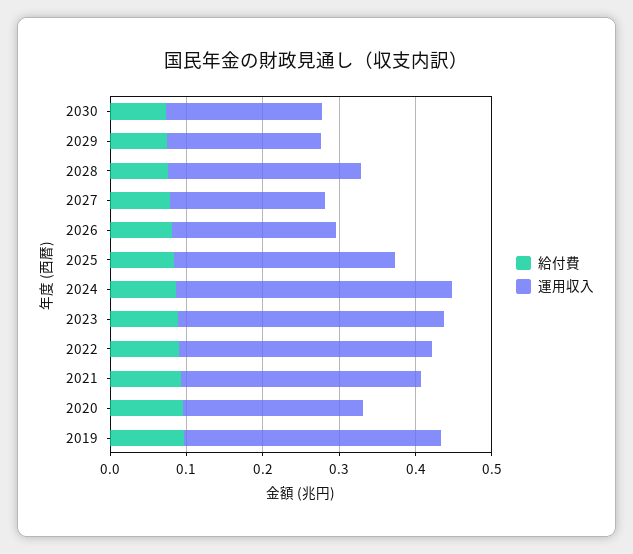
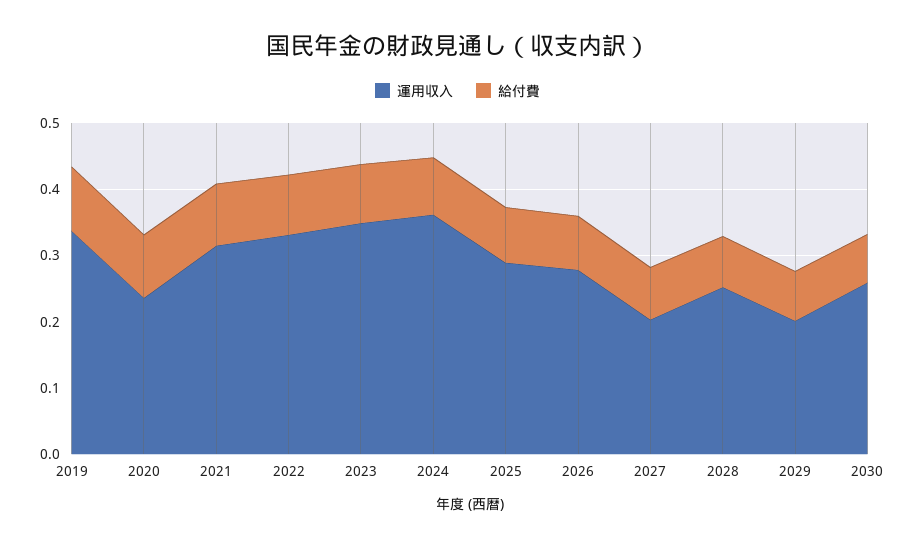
運用収入, 2030: 0.2 -> 0.26
運用収入, 2026: 0.22 -> 0.28

